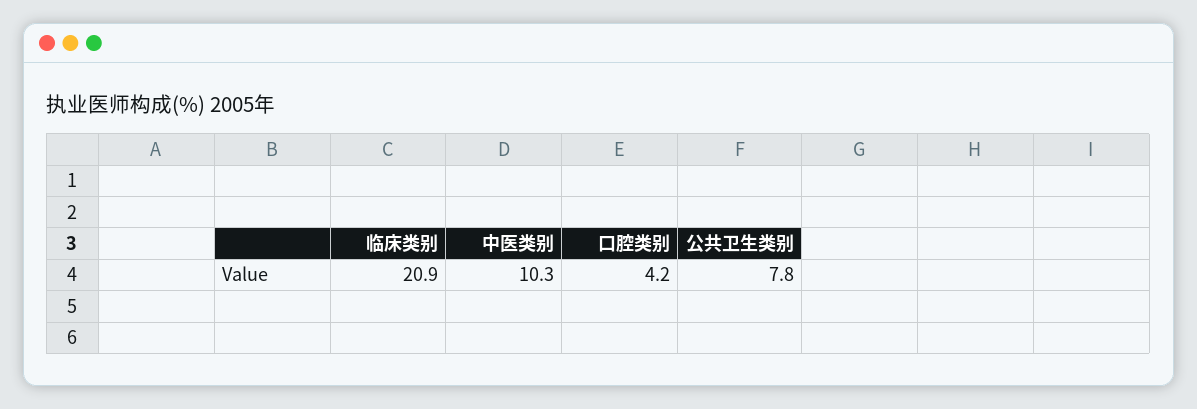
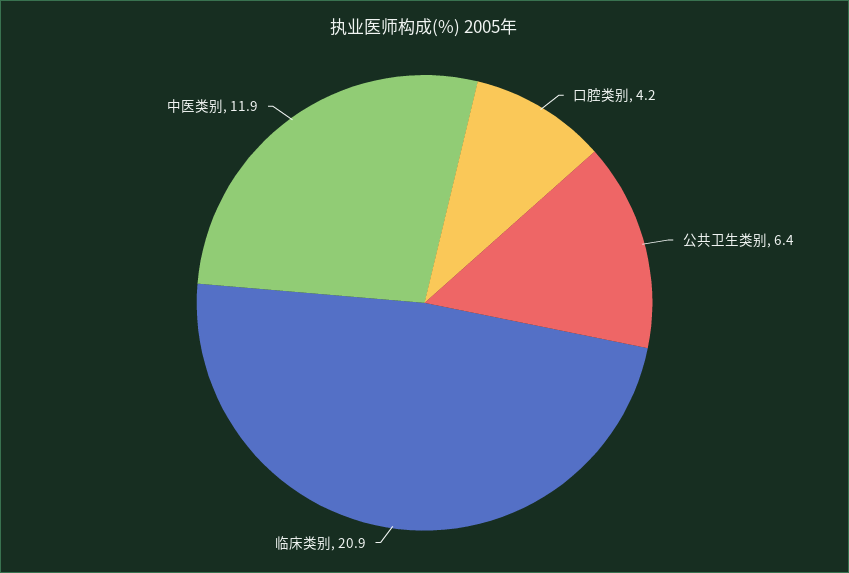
中医类别: 10.3 -> 11.9
公共卫生类别: 7.8 -> 6.4

